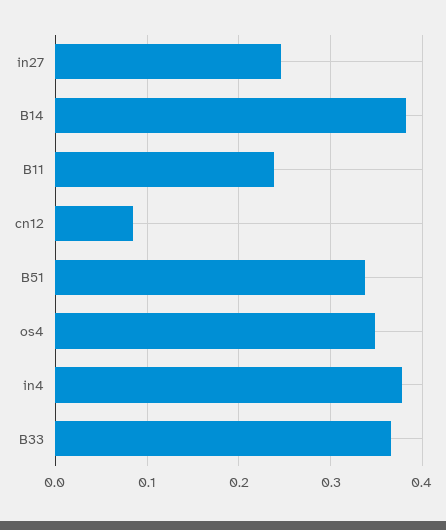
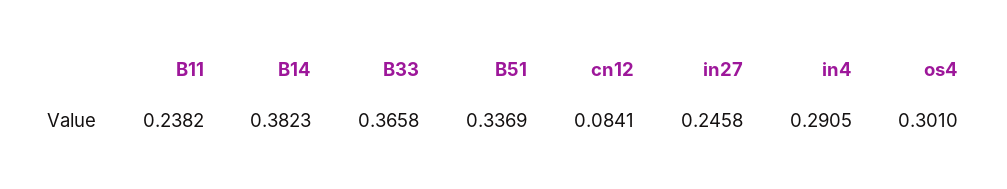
os4: 0.35 -> 0.301
in4: 0.38 -> 0.2905

